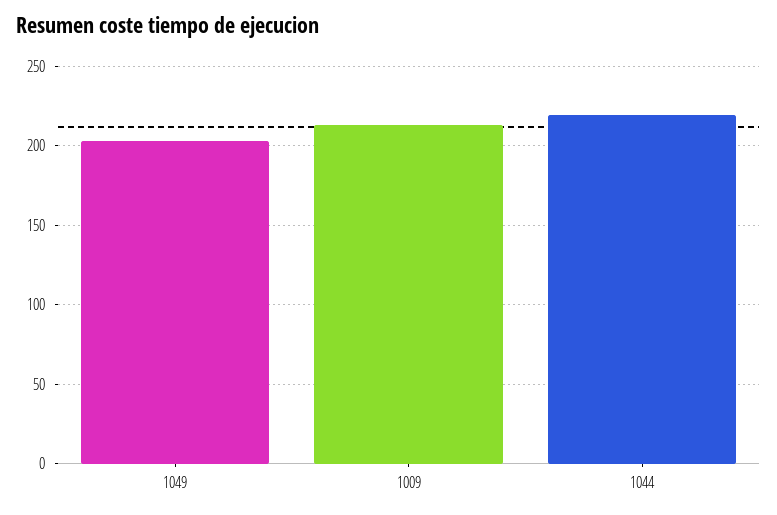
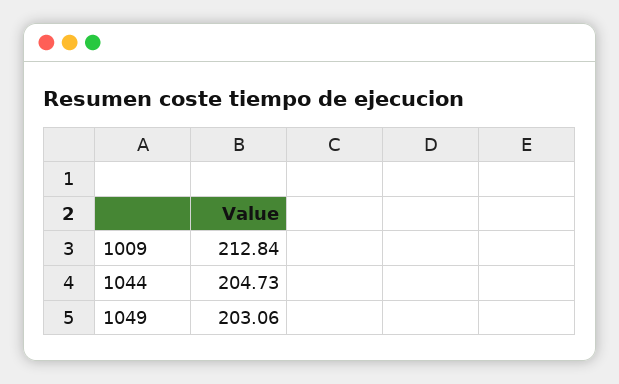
1044: 220 -> 204.73

